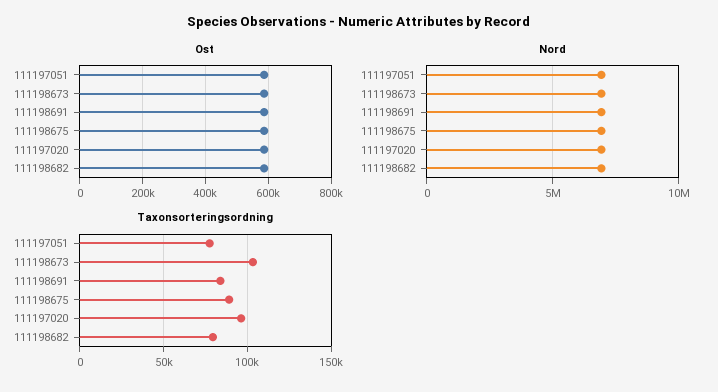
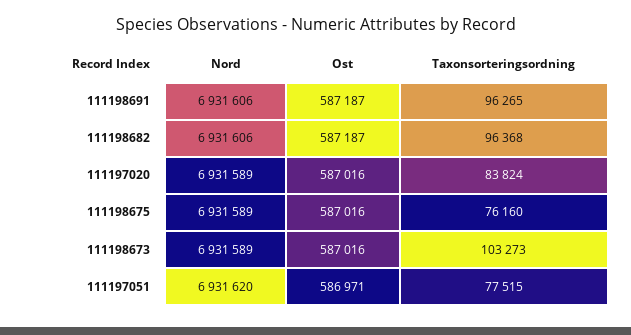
Taxonsorteringsordning, 111198691: 85000 -> 96265
Taxonsorteringsordning, 111198675: 90000 -> 76160
Taxonsorteringsordning, 111197020: 95000 -> 83824
Taxonsorteringsordning, 111198682: 80000 -> 96368

